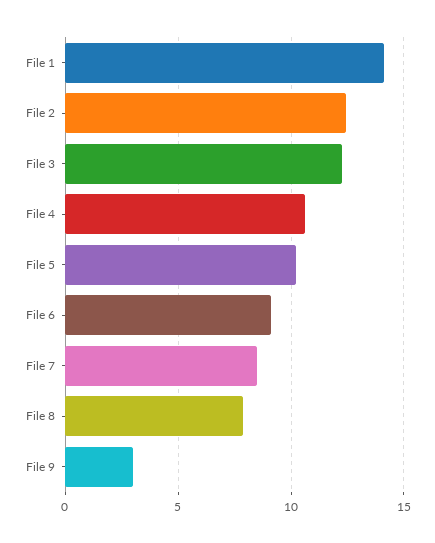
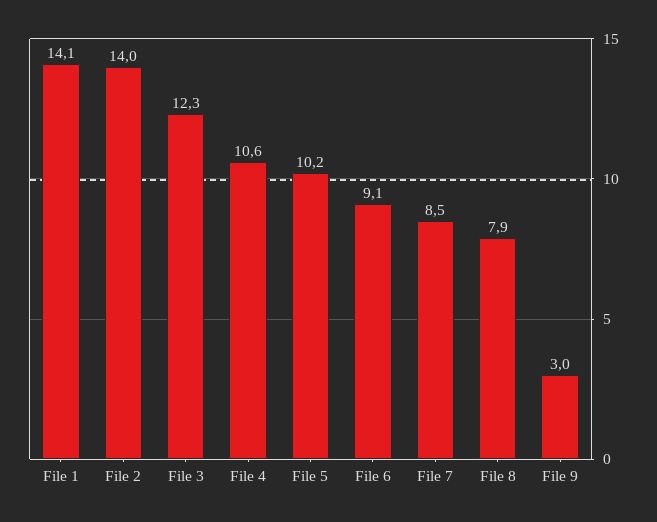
File 2: 12.5 -> 14

